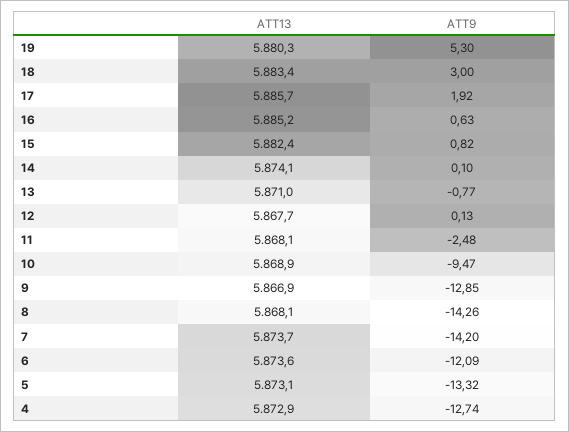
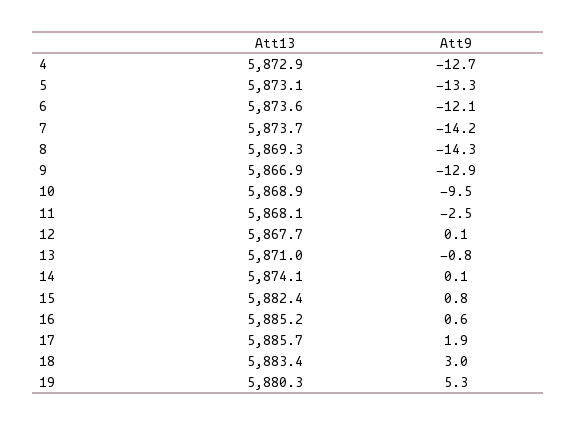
ATT13, 8: 5868.1 -> 5869.3

